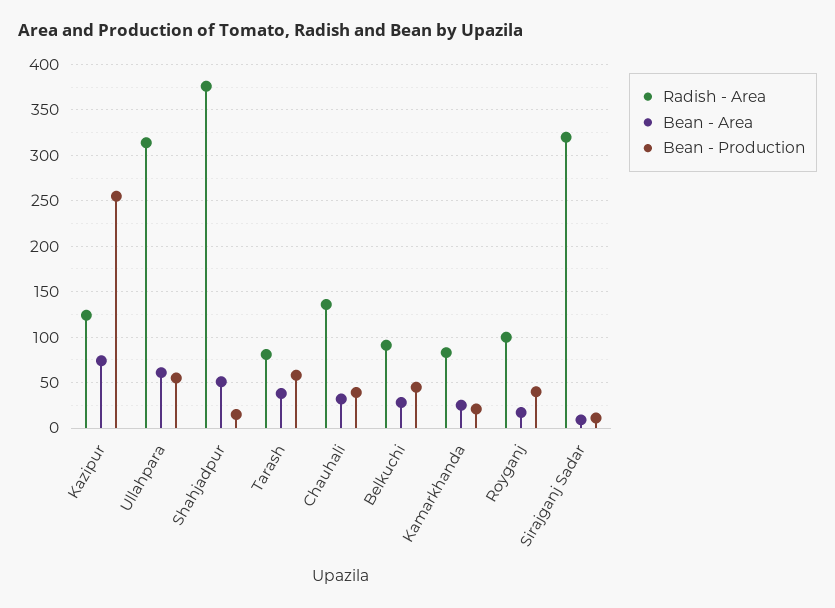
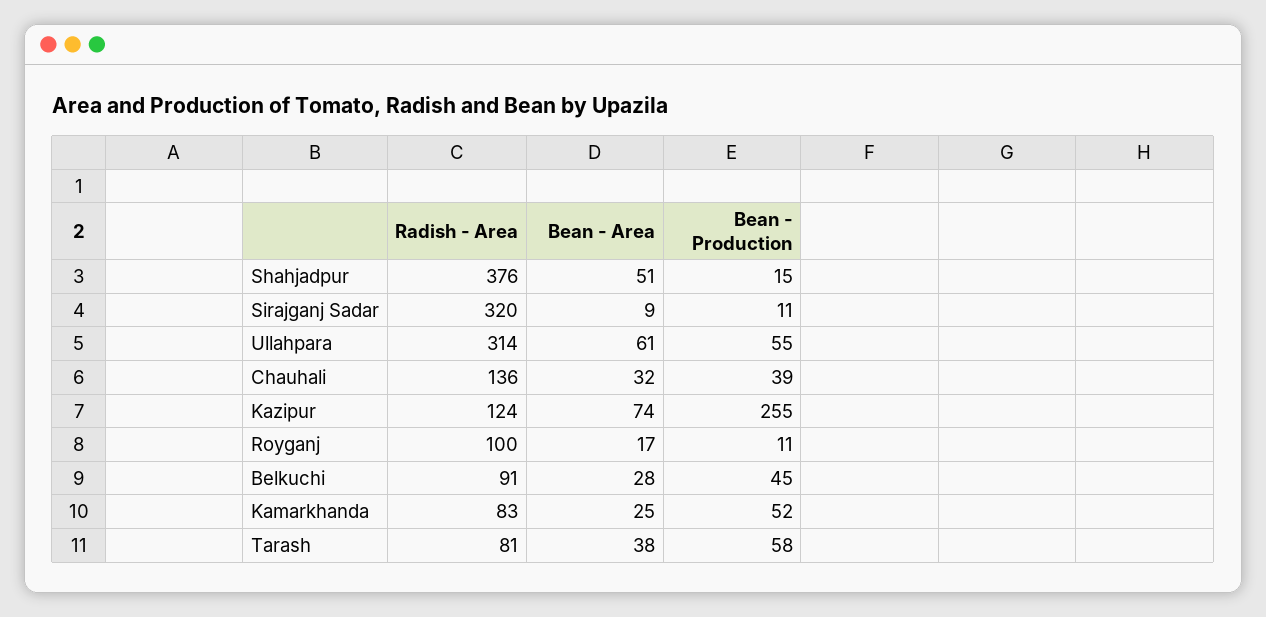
Bean - Production, Kamarkhanda: 20 -> 52
Bean - Production, Royganj: 40 -> 11

